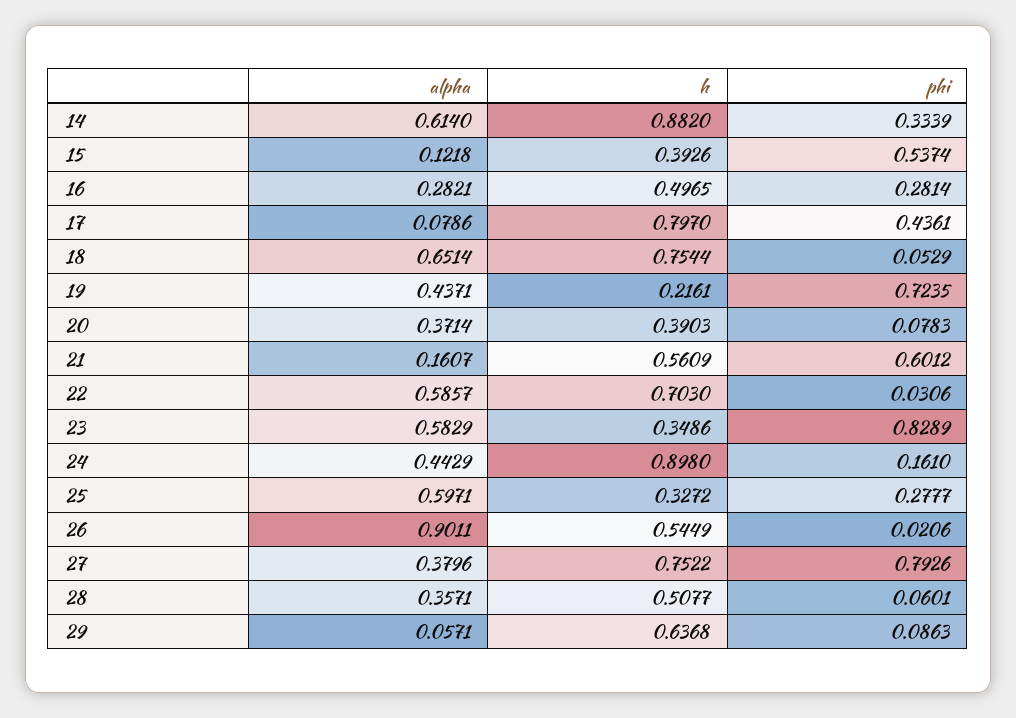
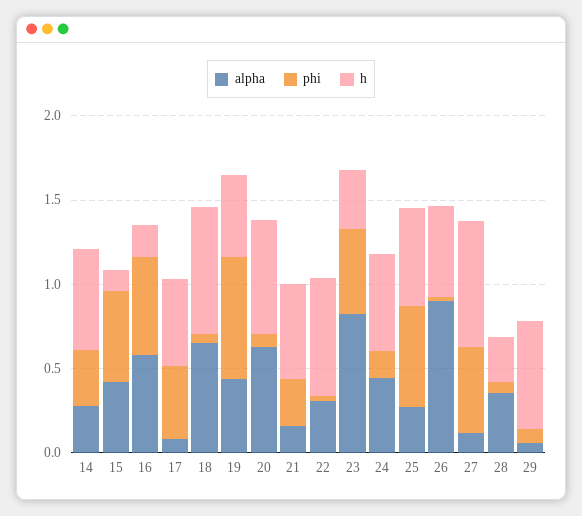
alpha, 14: 0.614 -> 0.3
h, 14: 0.882 -> 0.6
alpha, 15: 0.1218 -> 0.4
h, 15: 0.3926 -> 0.1
alpha, 16: 0.2821 -> 0.6
h, 16: 0.4965 -> 0.2
phi, 16: 0.2814 -> 0.6
h, 17: 0.797 -> 0.5
h, 19: 0.2161 -> 0.5
alpha, 20: 0.3714 -> 0.6
h, 20: 0.3903 -> 0.7
phi, 21: 0.6012 -> 0.3
alpha, 22: 0.5857 -> 0.3
alpha, 23: 0.5829 -> 0.8
phi, 23: 0.8289 -> 0.5
h, 24: 0.898 -> 0.6
alpha, 25: 0.5971 -> 0.3
h, 25: 0.3272 -> 0.6
phi, 25: 0.2777 -> 0.6
alpha, 27: 0.3796 -> 0.1
phi, 27: 0.7926 -> 0.5
h, 28: 0.5077 -> 0.3

